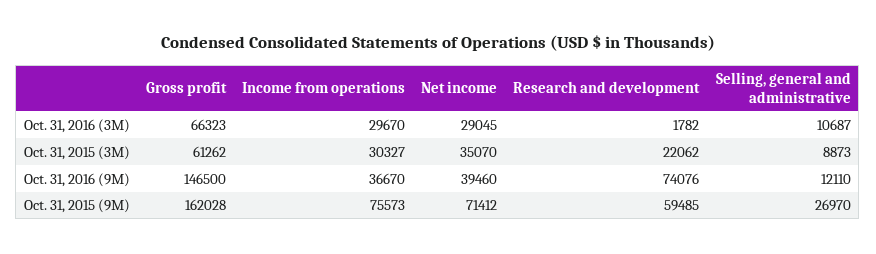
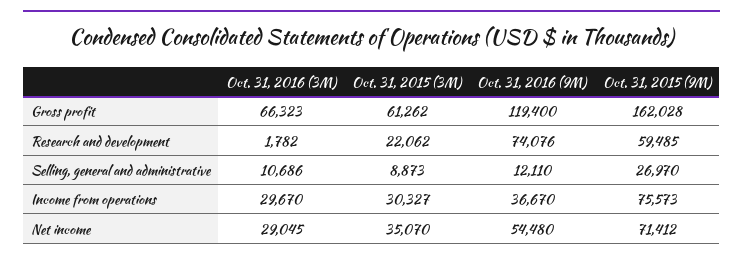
Selling, general and administrative, Oct. 31, 2016 (3M): 10687 -> 10686
Gross profit, Oct. 31, 2016 (9M): 146500 -> 119400
Net income, Oct. 31, 2016 (9M): 39460 -> 54480

